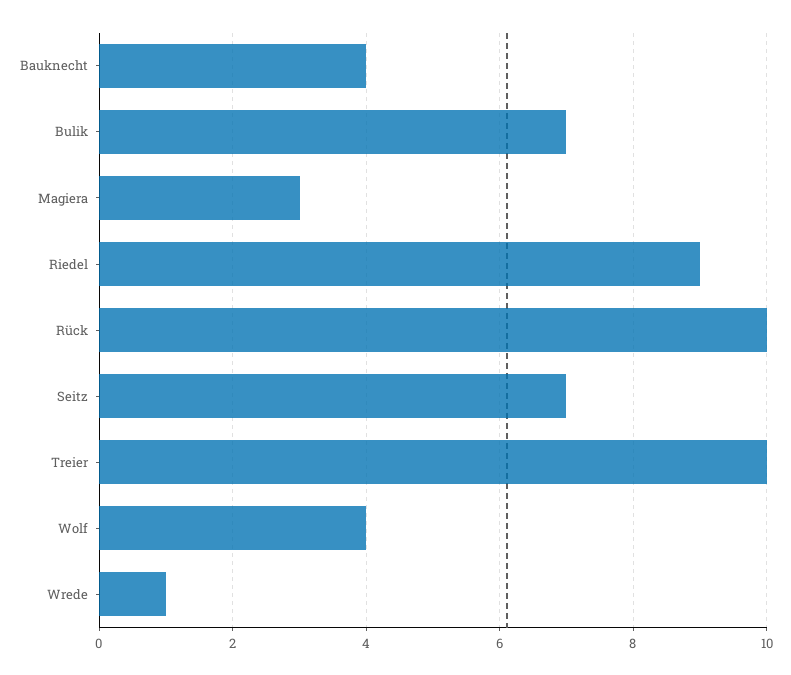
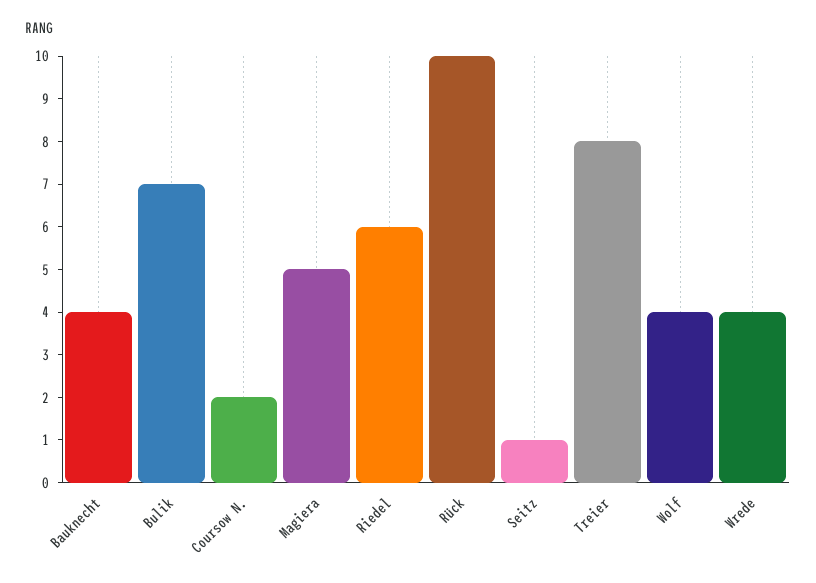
Magiera: 3 -> 5
Riedel: 9 -> 6
Seitz: 7 -> 1
Treier: 10 -> 8
Wrede: 1 -> 4
Coursow N.: none -> 2

